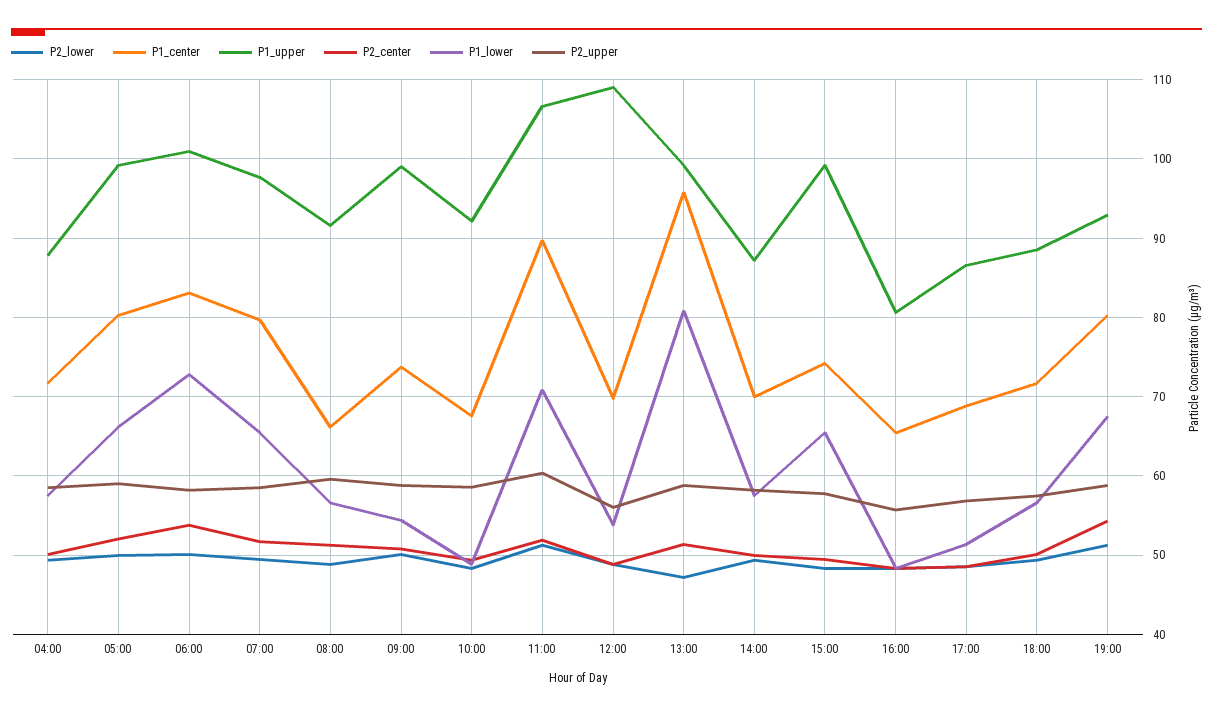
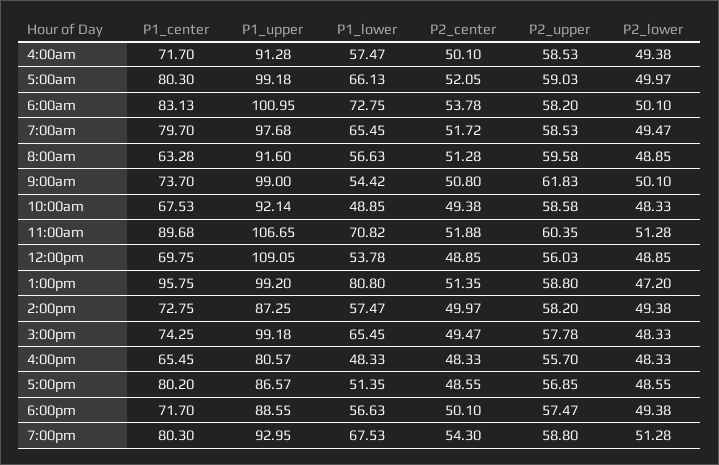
P1_upper, 04:00: 88 -> 91.28
P1_center, 08:00: 66 -> 63.28
P2_upper, 09:00: 59 -> 61.83
P1_center, 14:00: 70 -> 72.75
P1_center, 17:00: 69 -> 80.2

